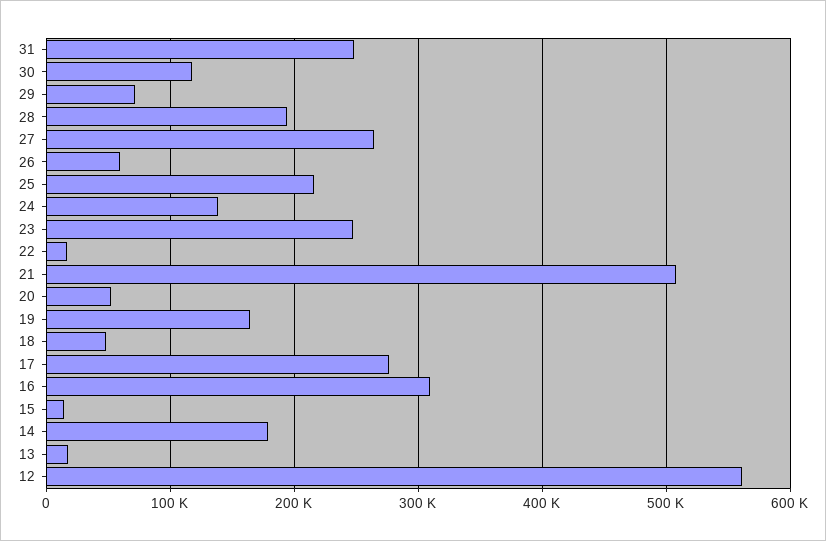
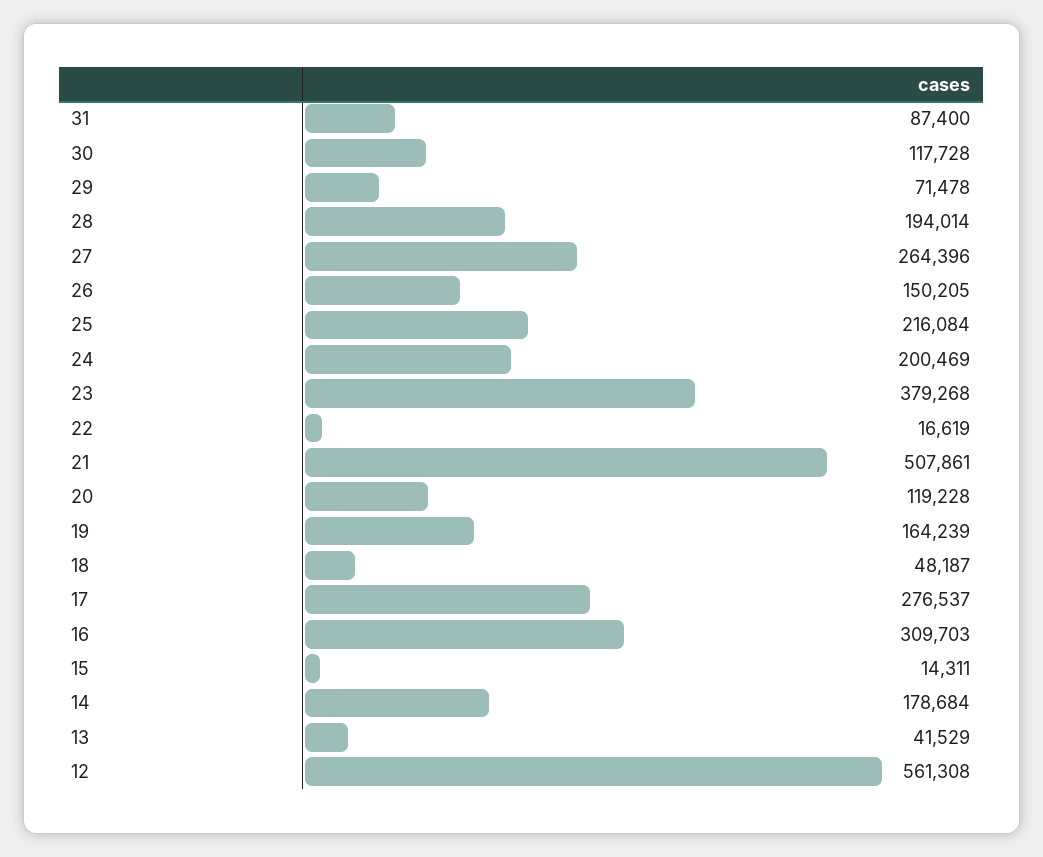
31: 250000 -> 87400
26: 60000 -> 150205
24: 140000 -> 200469
23: 250000 -> 379268
20: 50000 -> 119228
13: 20000 -> 41529

